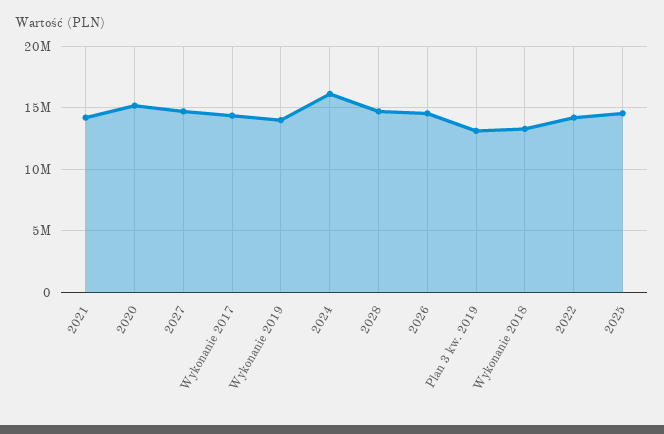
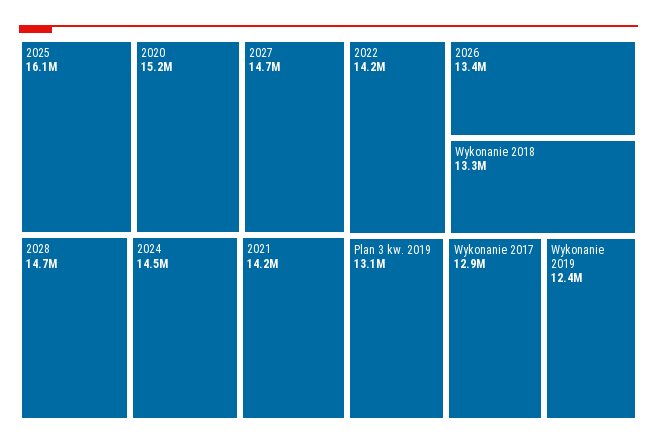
Wykonanie 2017: 14500000 -> 12900000
Wykonanie 2019: 14000000 -> 12400000
2024: 16000000 -> 14500000
2026: 14500000 -> 13400000
2025: 14500000 -> 16100000

